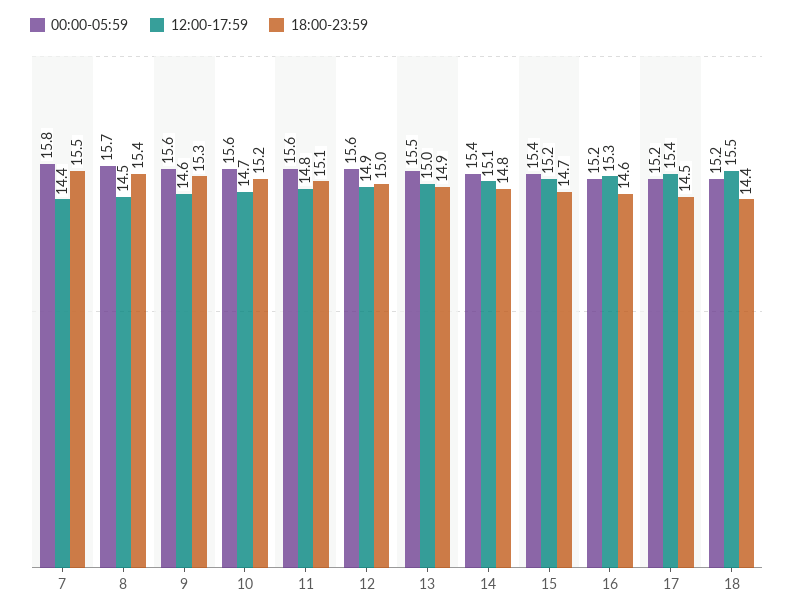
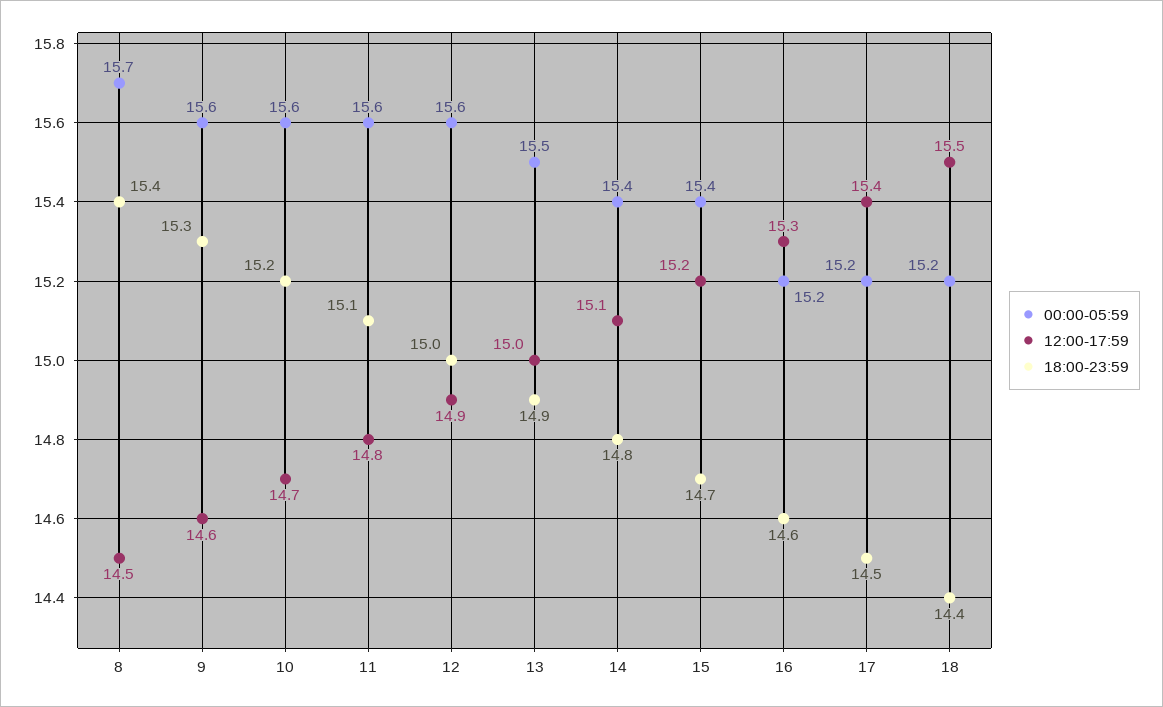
00:00-05:59, 7: 15.8 -> none
12:00-17:59, 7: 14.4 -> none
18:00-23:59, 7: 15.5 -> none

